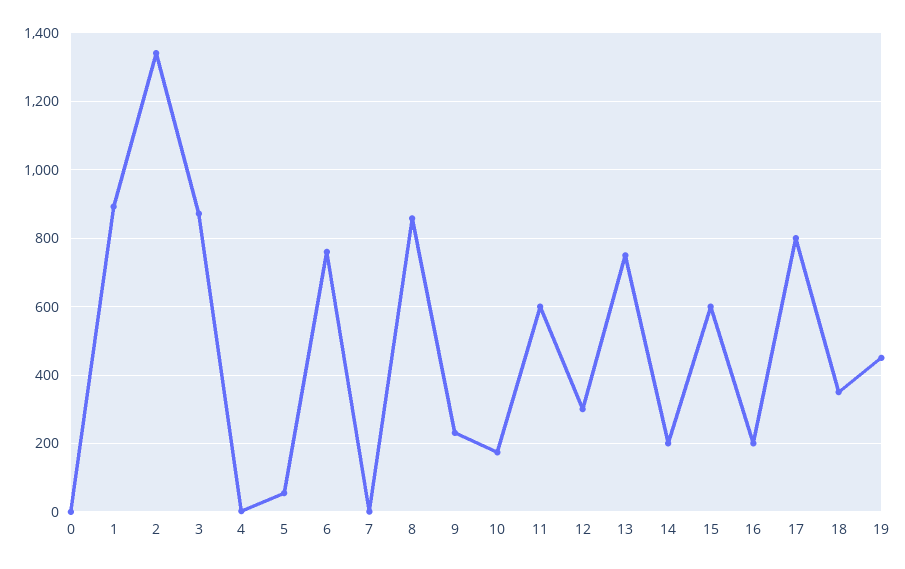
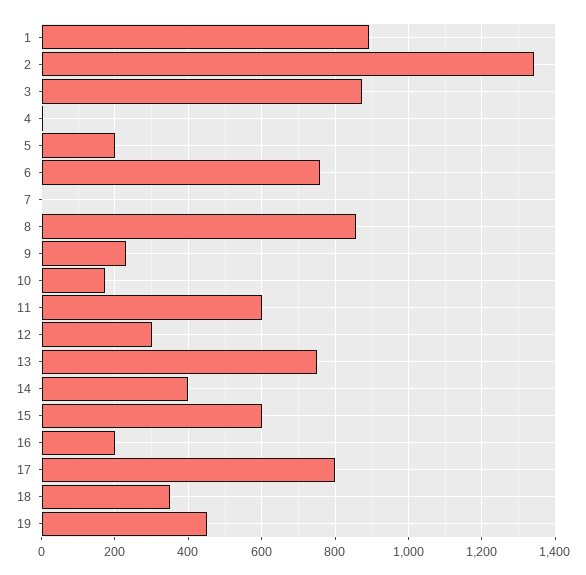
0: 0 -> none
5: 60 -> 200
14: 200 -> 400

